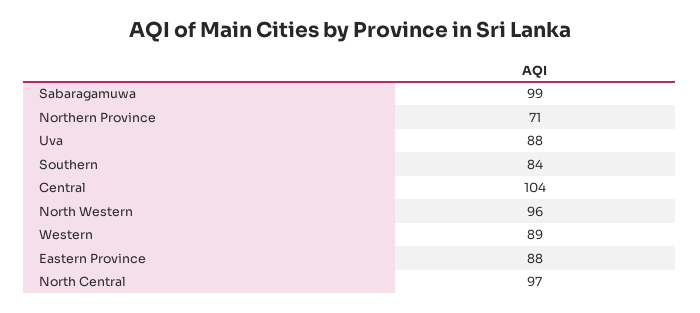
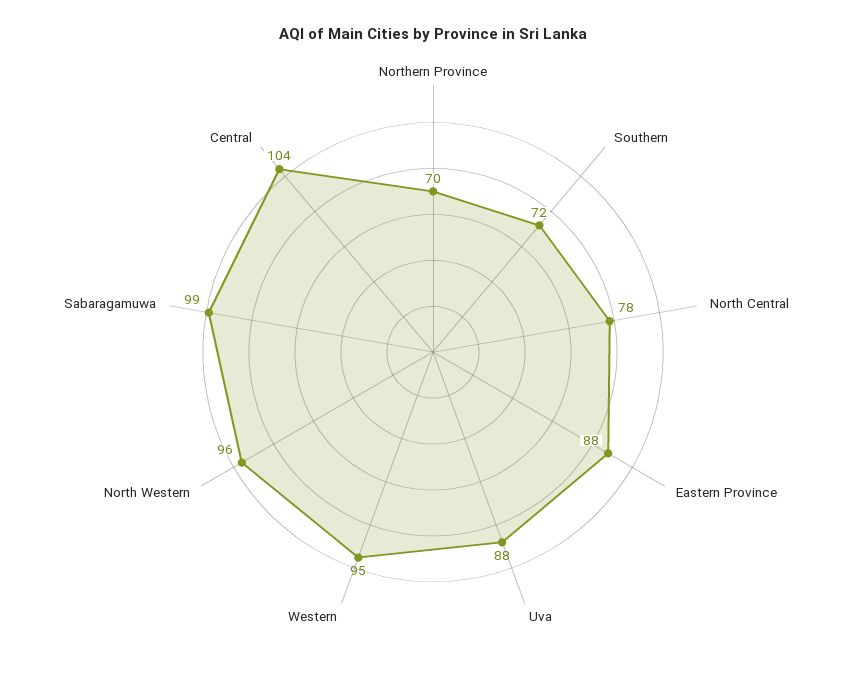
Northern Province: 71 -> 70
Southern: 84 -> 72
Western: 89 -> 95
North Central: 97 -> 78

